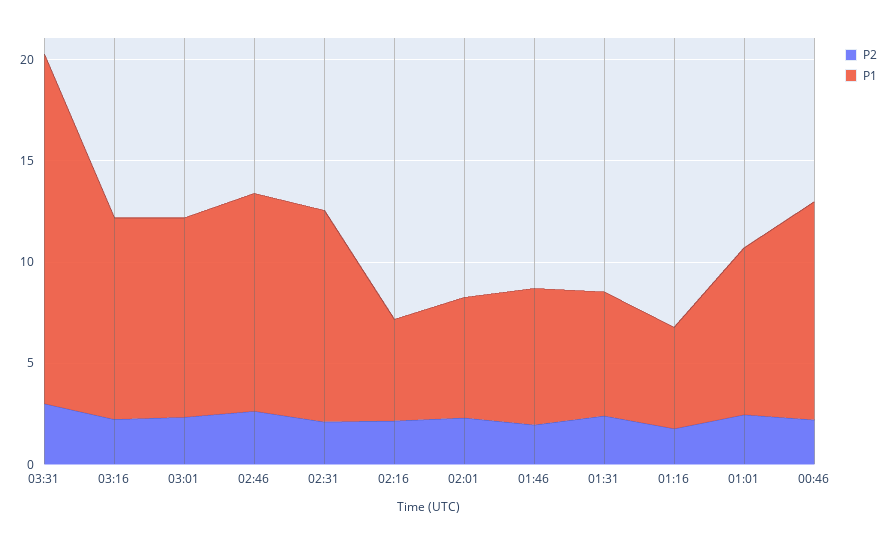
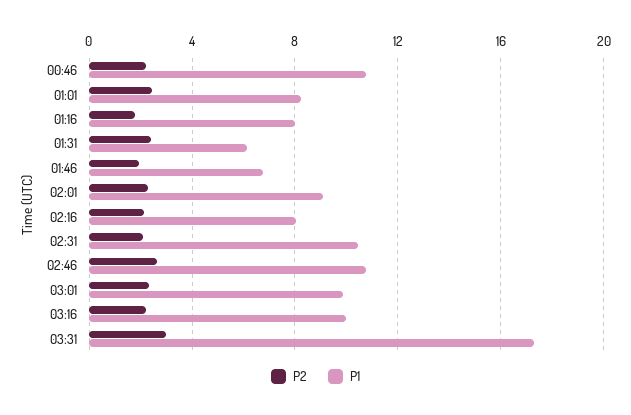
P1, 02:16: 5 -> 8
P1, 02:01: 6 -> 9
P1, 01:16: 5 -> 8

